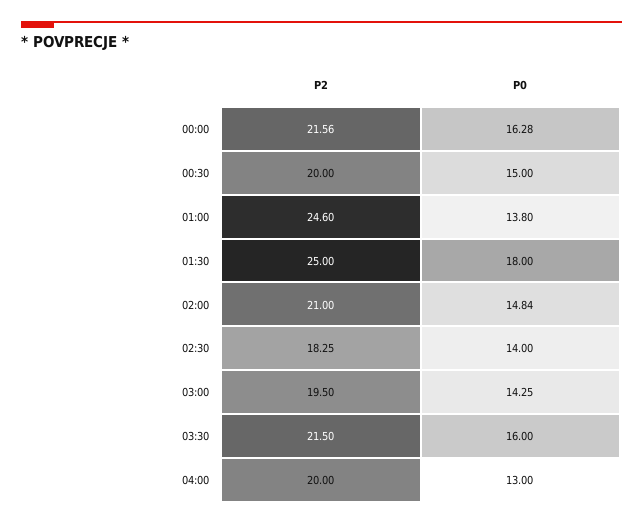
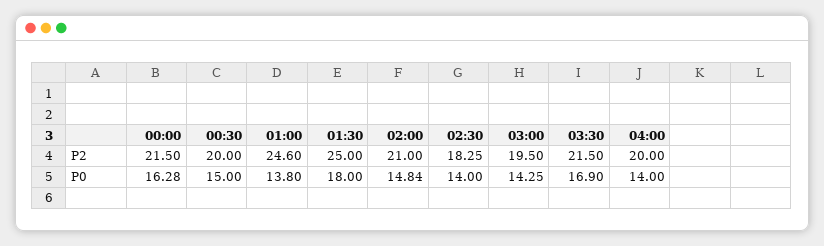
P2, 00:00: 21.56 -> 21.5
P0, 03:30: 16 -> 16.9
P0, 04:00: 13 -> 14

